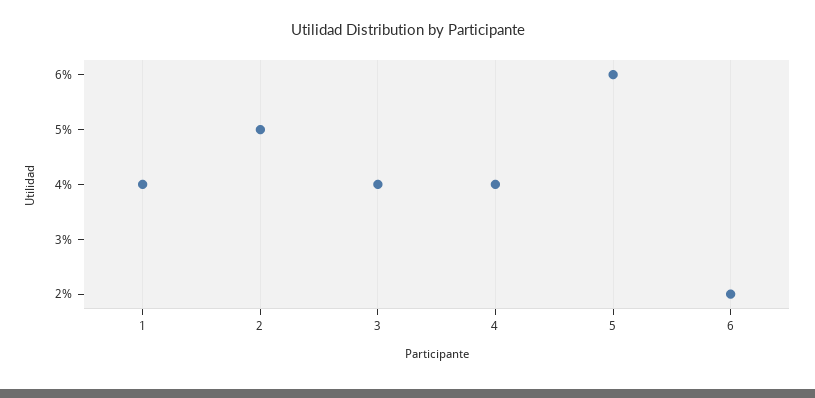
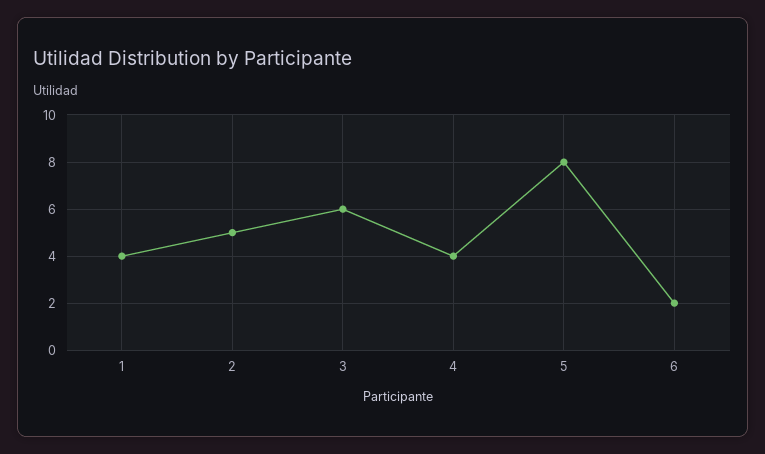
3: 4 -> 6
5: 6 -> 8

